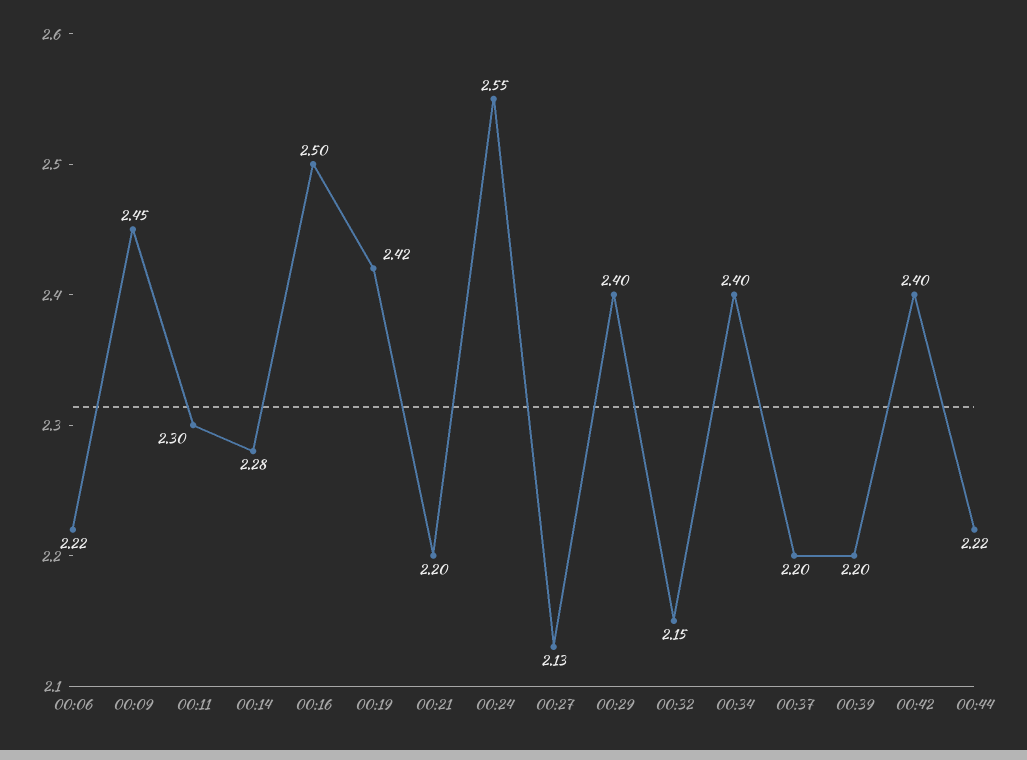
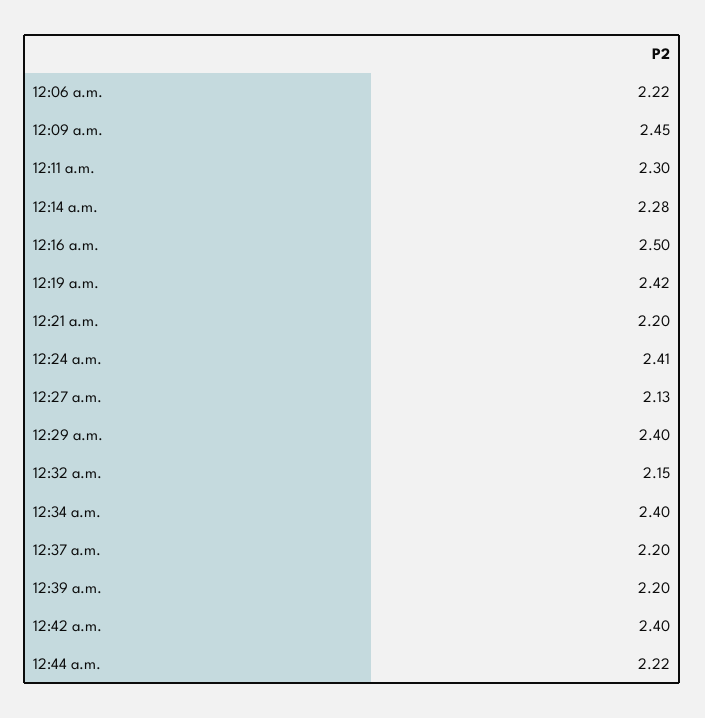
00:24: 2.55 -> 2.41

